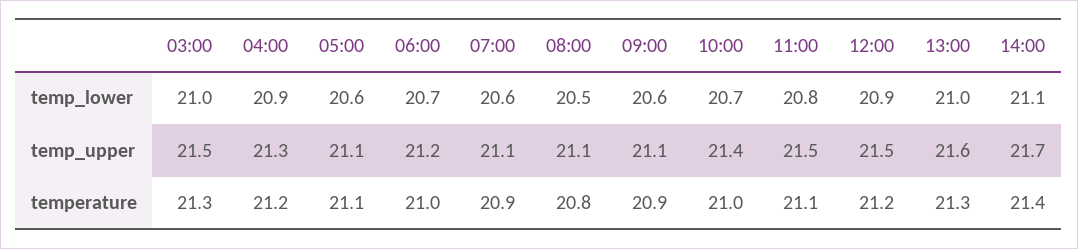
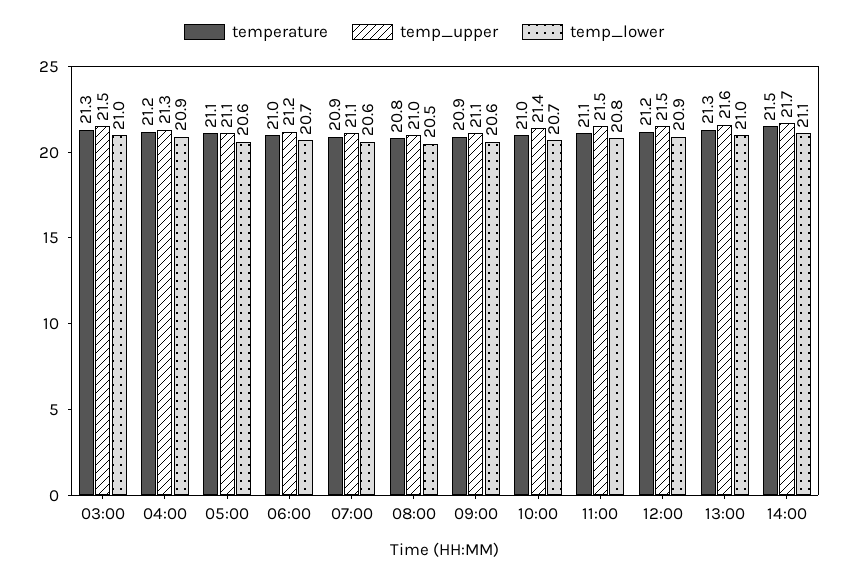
temp_upper, 08:00: 21.1 -> 21
temperature, 14:00: 21.4 -> 21.5

